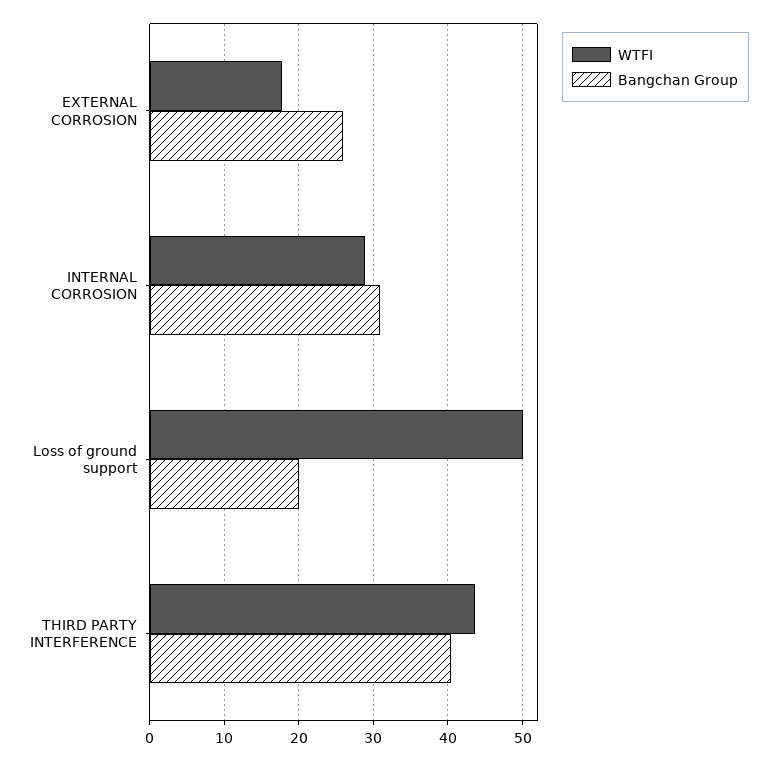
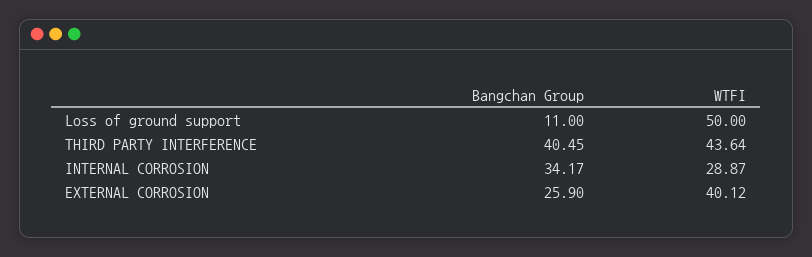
WTFI, EXTERNAL CORROSION: 18 -> 40.12
Bangchan Group, INTERNAL CORROSION: 31 -> 34.17
Bangchan Group, Loss of ground support: 20 -> 11

